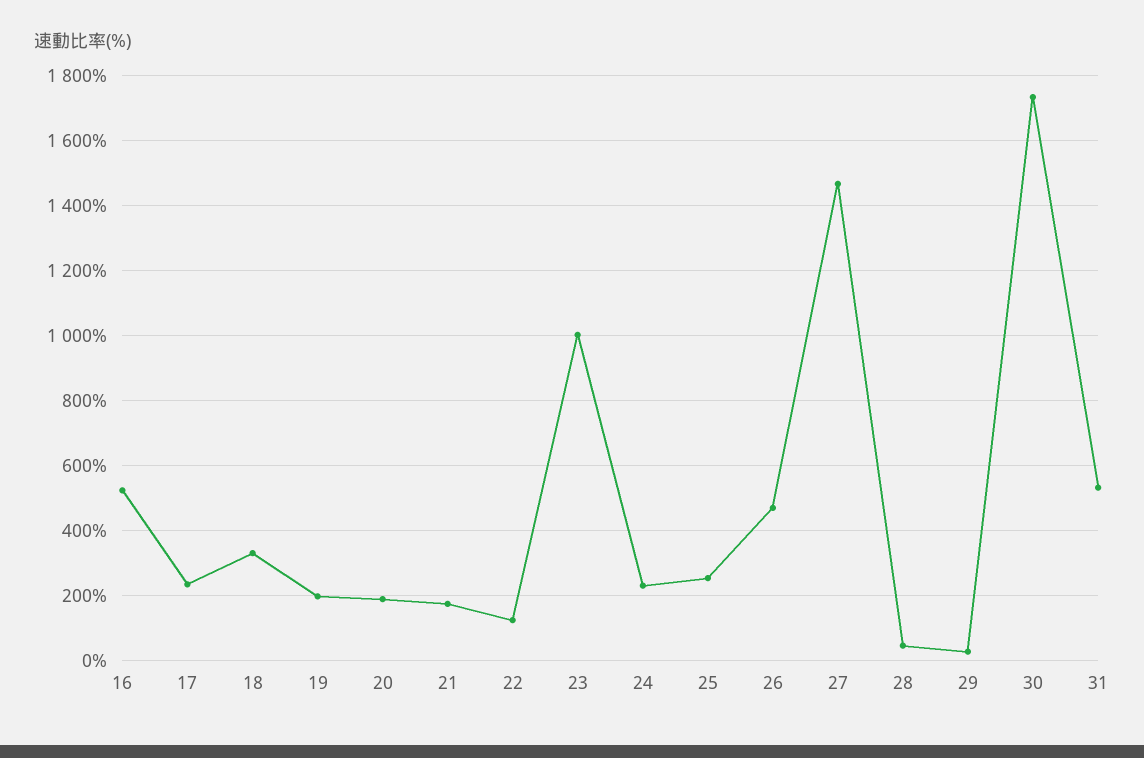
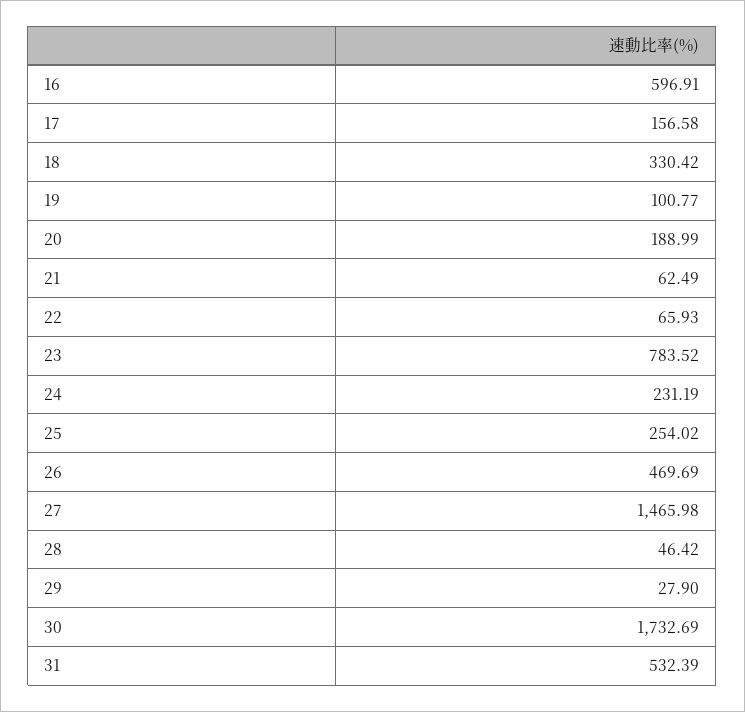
16: 520 -> 596.91
17: 240 -> 156.58
19: 200 -> 100.77
21: 180 -> 62.49
22: 120 -> 65.93
23: 1000 -> 783.52

